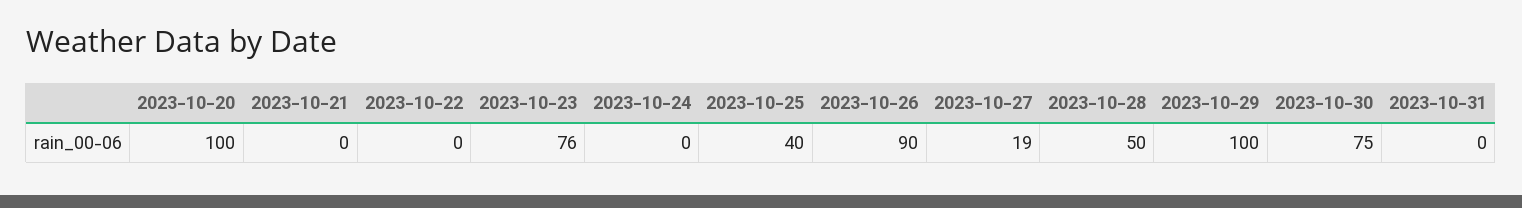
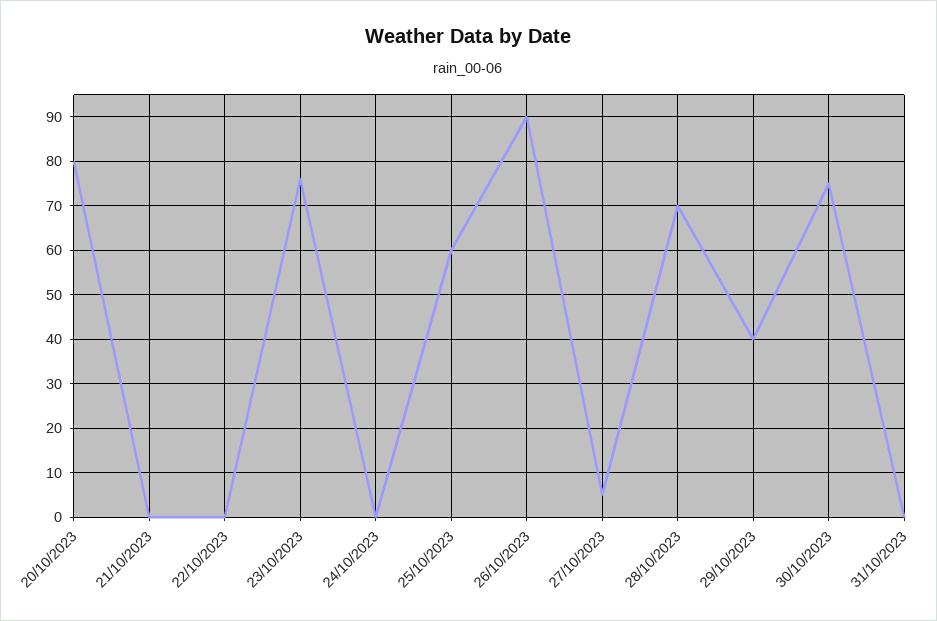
2023-10-20: 100 -> 80
2023-10-25: 40 -> 60
2023-10-27: 19 -> 5
2023-10-28: 50 -> 70
2023-10-29: 100 -> 40

